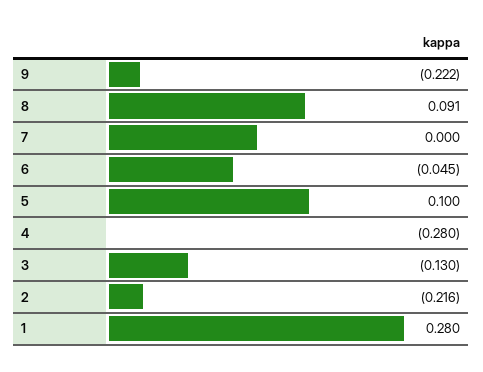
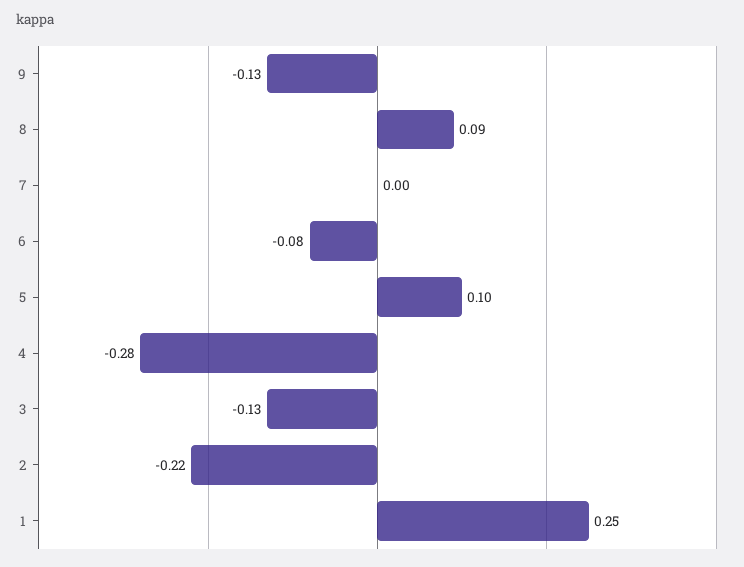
9: -0.222 -> -0.13
6: -0.045 -> -0.08
1: 0.28 -> 0.25

